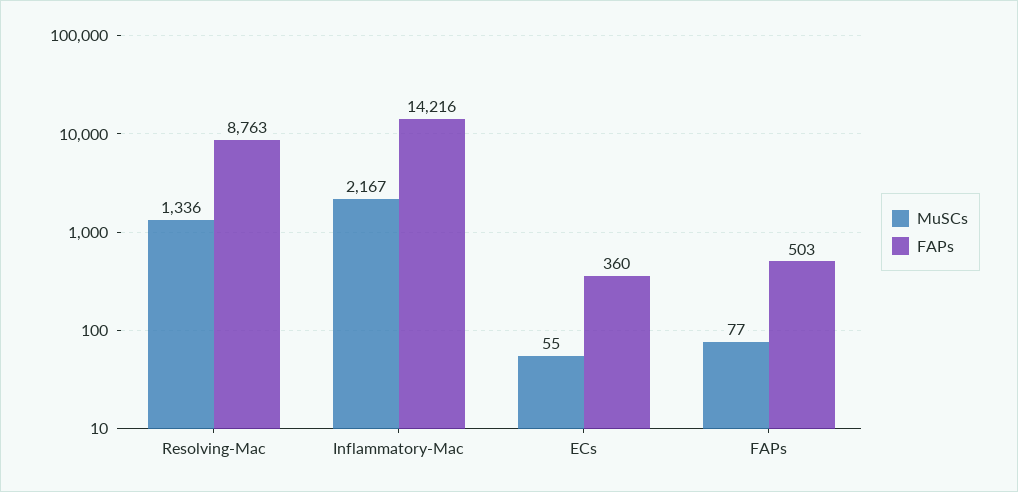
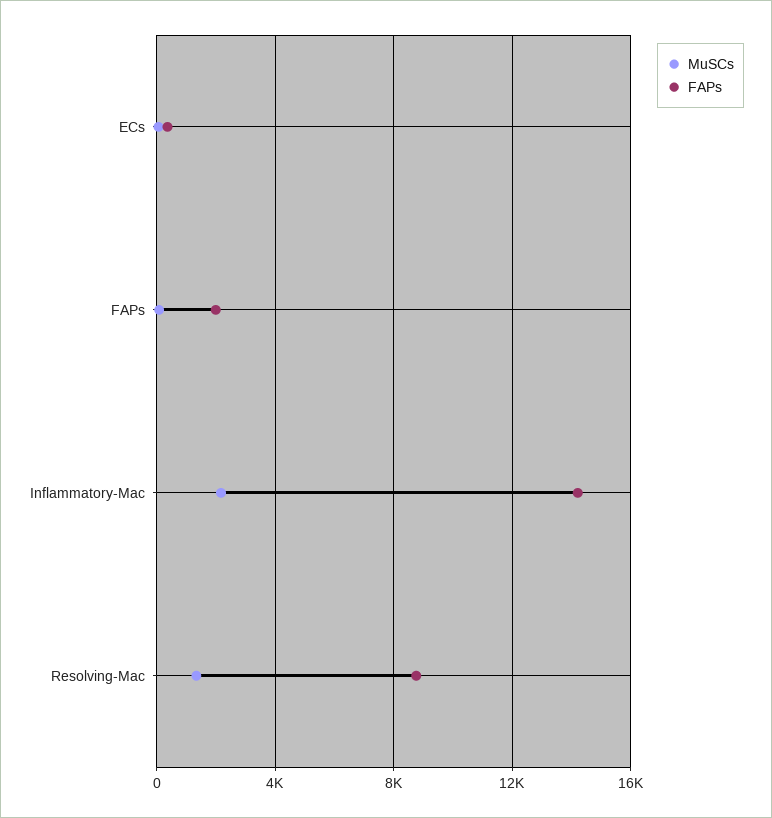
FAPs, FAPs: 503 -> 2000

